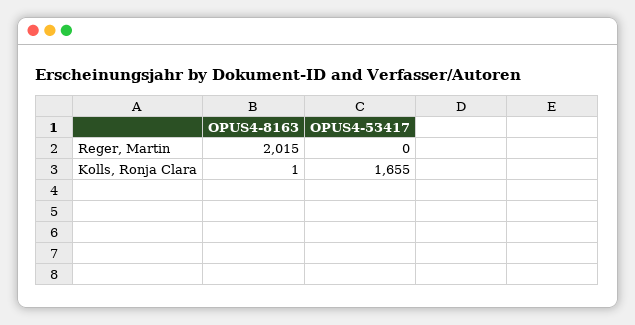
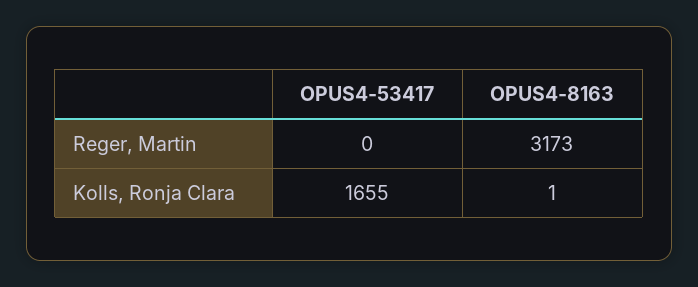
OPUS4-8163, Reger, Martin: 2015 -> 3173

